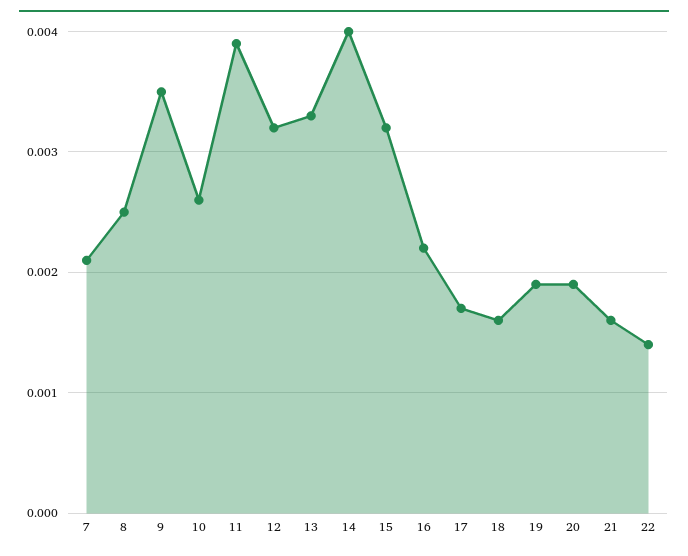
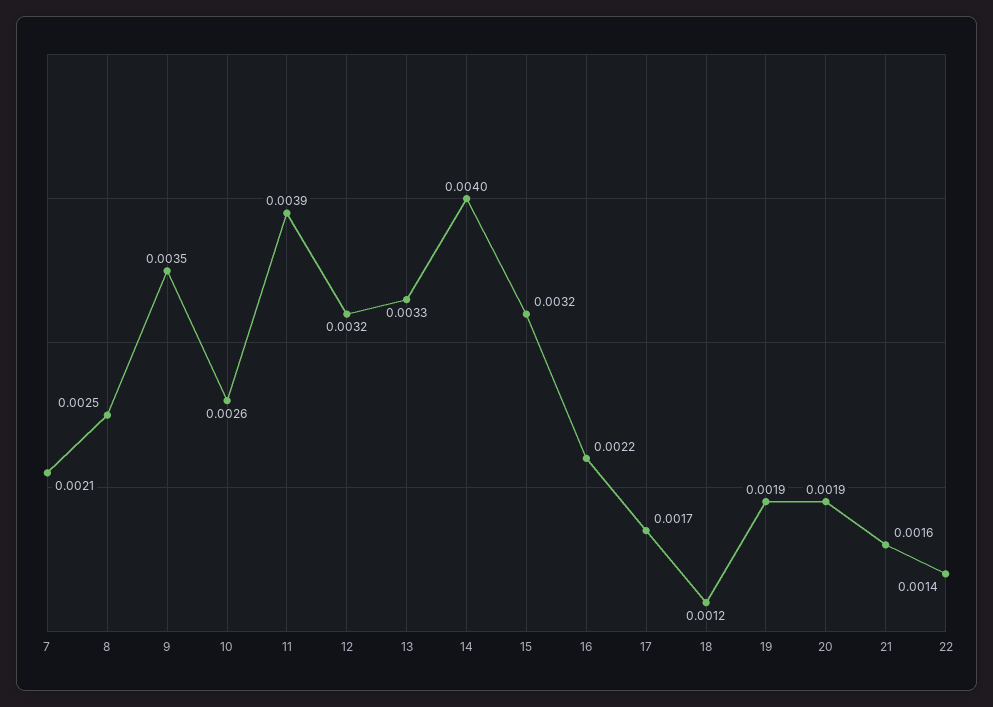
18: 0.0016 -> 0.0012

